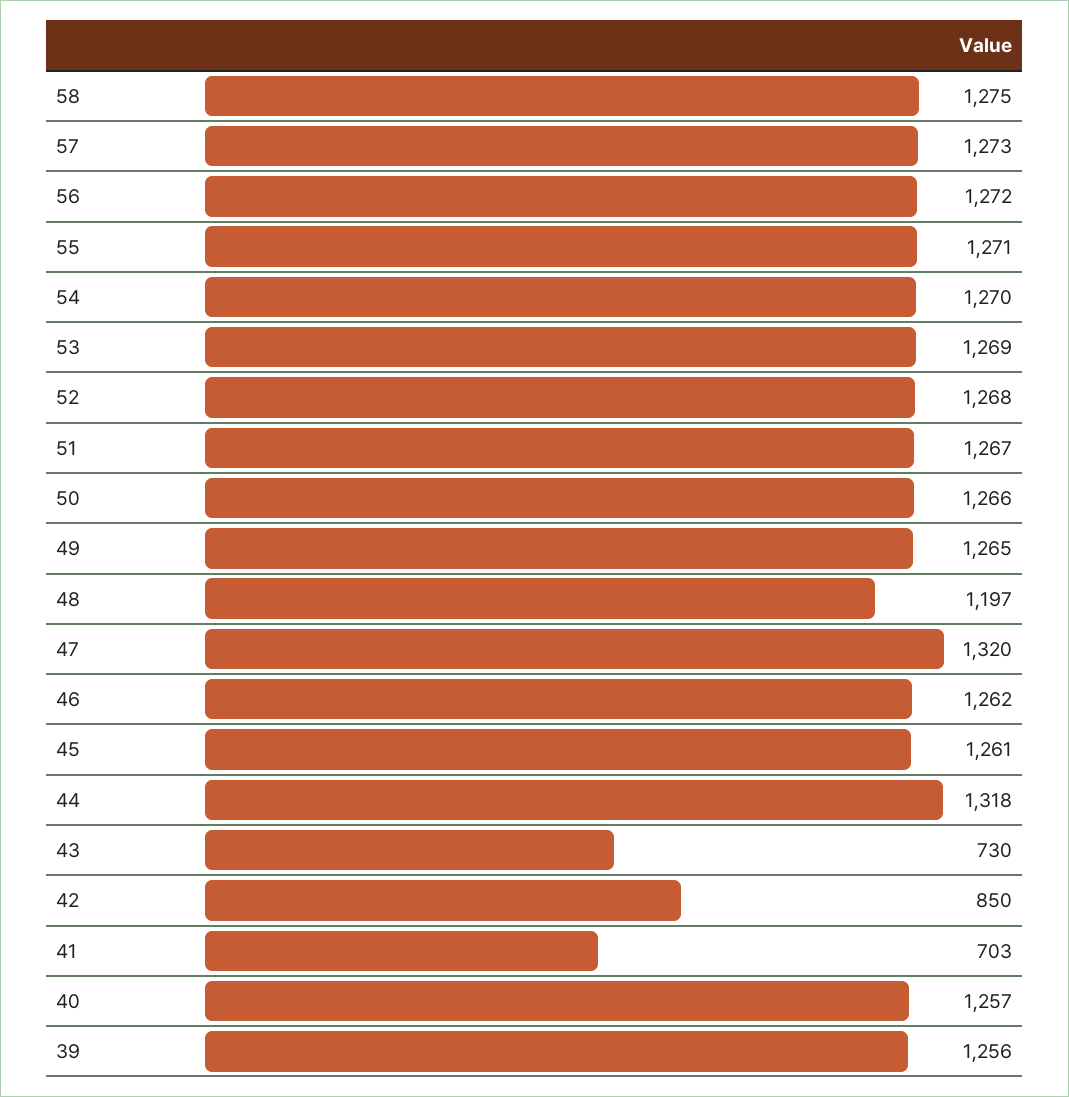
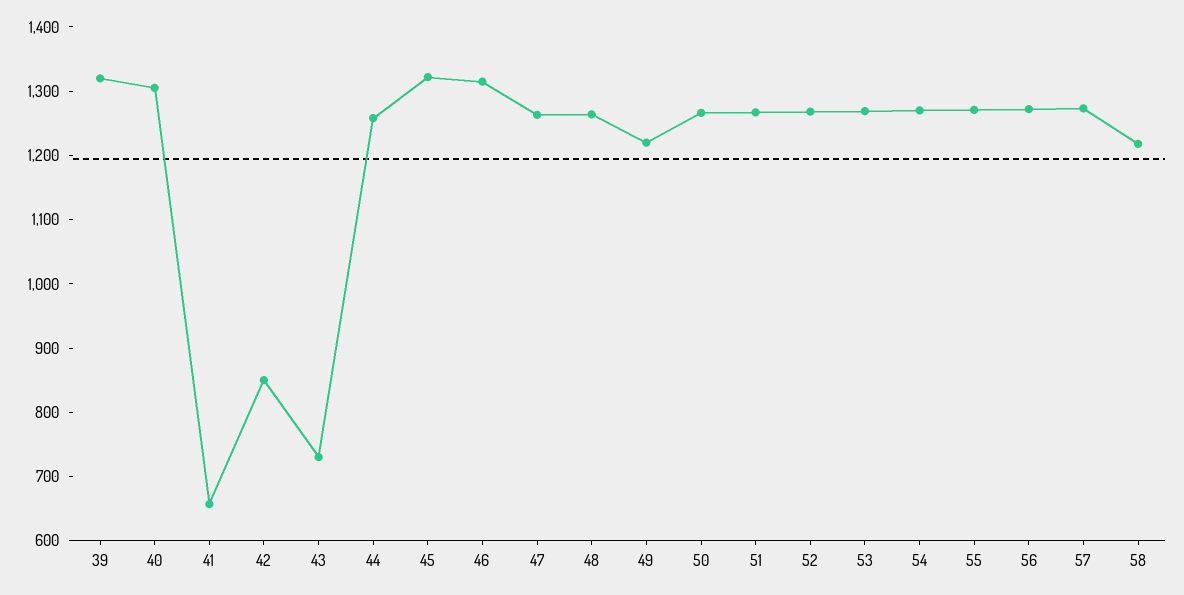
58: 1275 -> 1220
49: 1265 -> 1220
48: 1197 -> 1260
47: 1320 -> 1260
46: 1262 -> 1320
45: 1261 -> 1320
44: 1318 -> 1260
41: 703 -> 660
40: 1257 -> 1300
39: 1256 -> 1320

